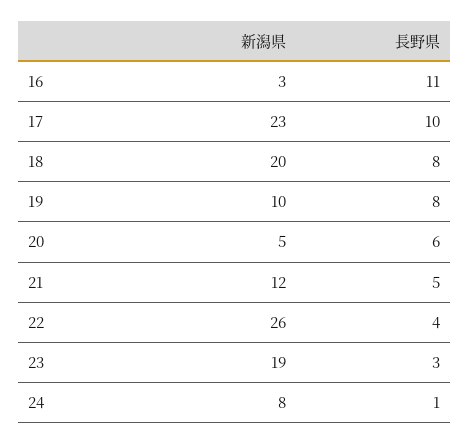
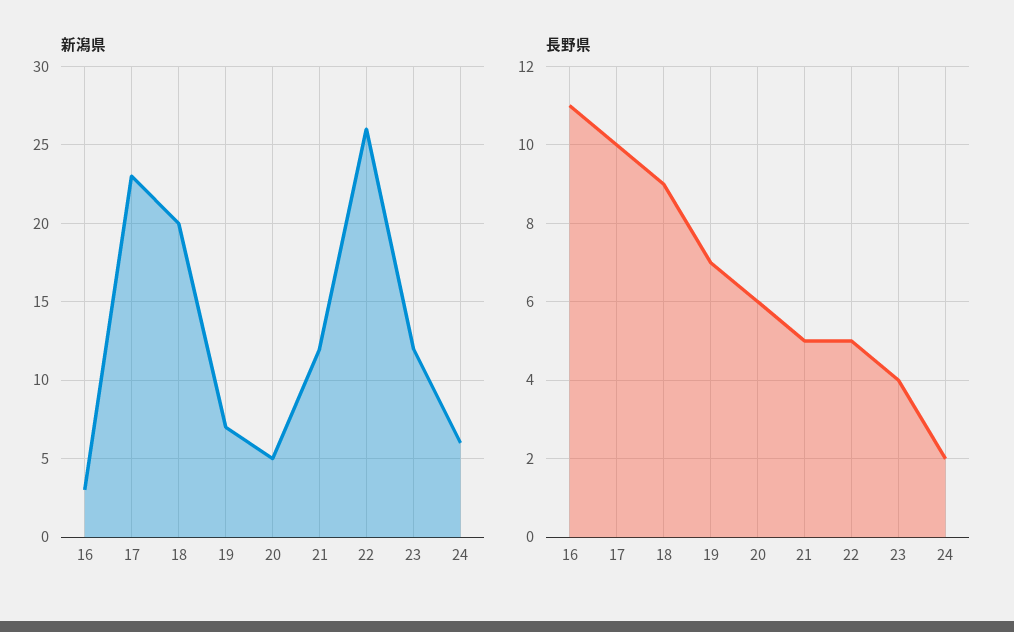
長野県, 18: 8 -> 9
新潟県, 19: 10 -> 7
長野県, 19: 8 -> 7
長野県, 22: 4 -> 5
新潟県, 23: 19 -> 12
長野県, 23: 3 -> 4
新潟県, 24: 8 -> 6
長野県, 24: 1 -> 2

